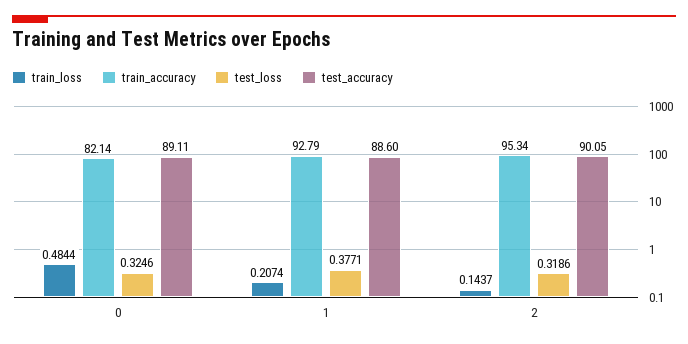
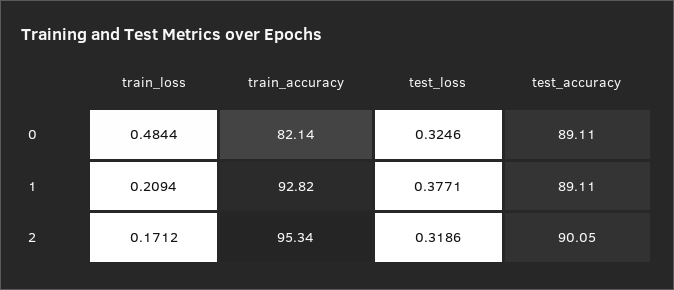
train_loss, 1: 0.2074 -> 0.2094
train_accuracy, 1: 92.79 -> 92.82
test_accuracy, 1: 88.6 -> 89.11
train_loss, 2: 0.1437 -> 0.1712

